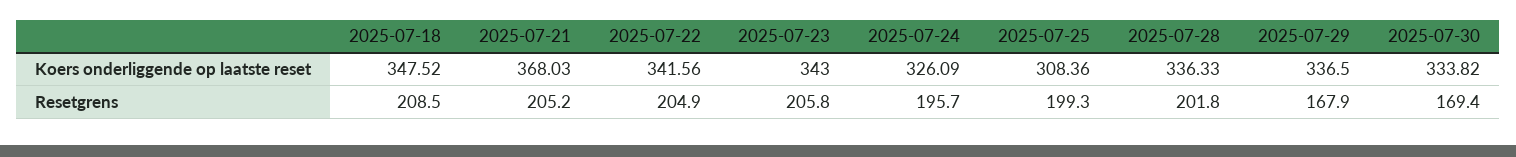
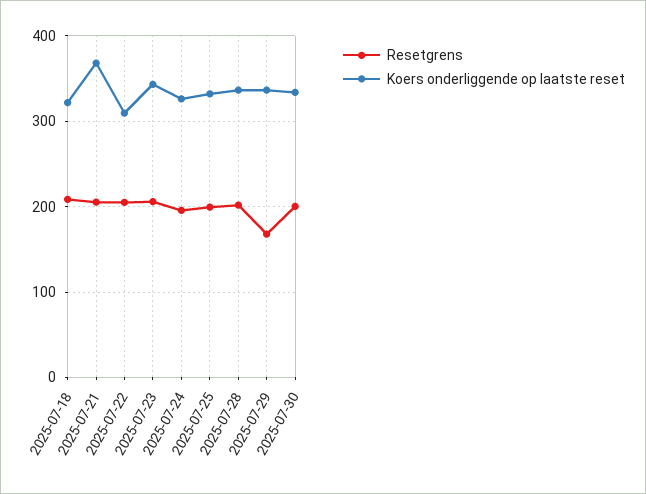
Koers onderliggende op laatste reset, 2025-07-18: 347.52 -> 320
Koers onderliggende op laatste reset, 2025-07-22: 341.56 -> 310
Koers onderliggende op laatste reset, 2025-07-25: 308.36 -> 330
Resetgrens, 2025-07-30: 169.4 -> 200

